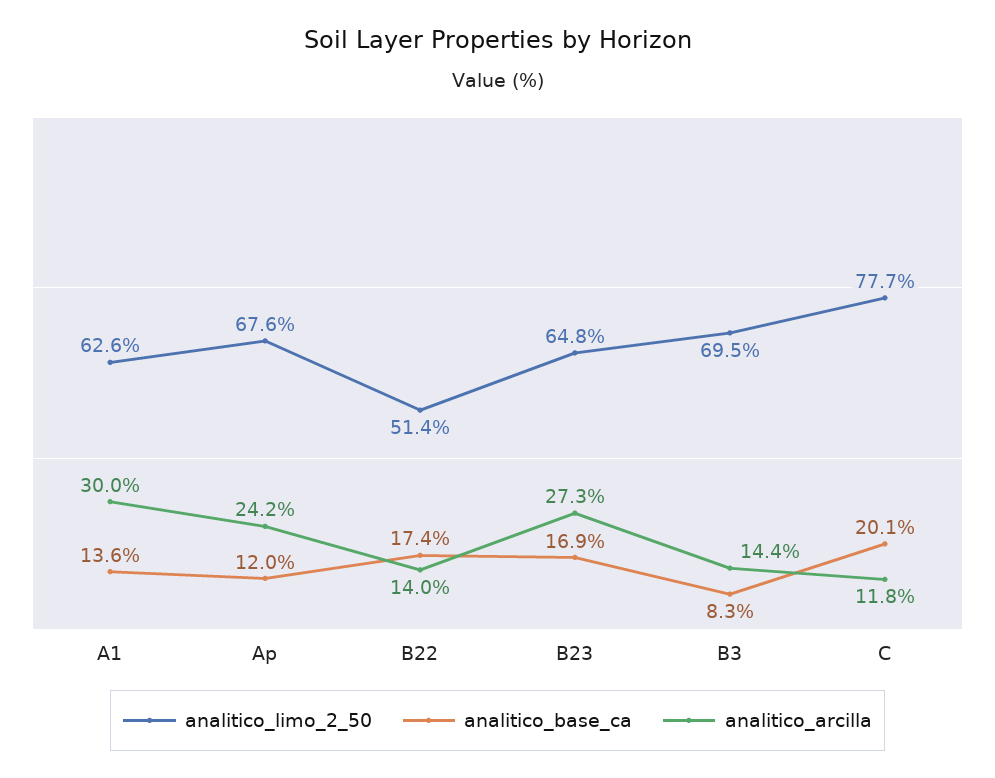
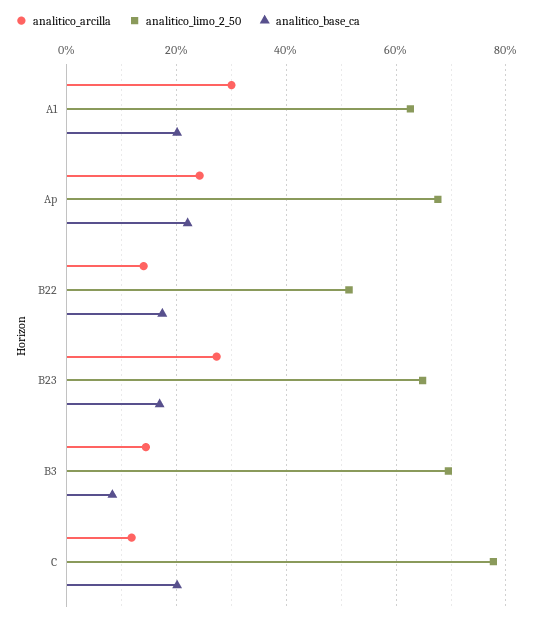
analitico_base_ca, A1: 13.6 -> 20
analitico_base_ca, Ap: 12 -> 22

